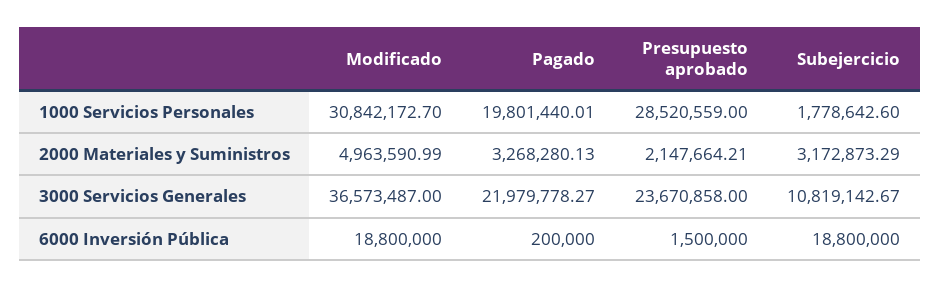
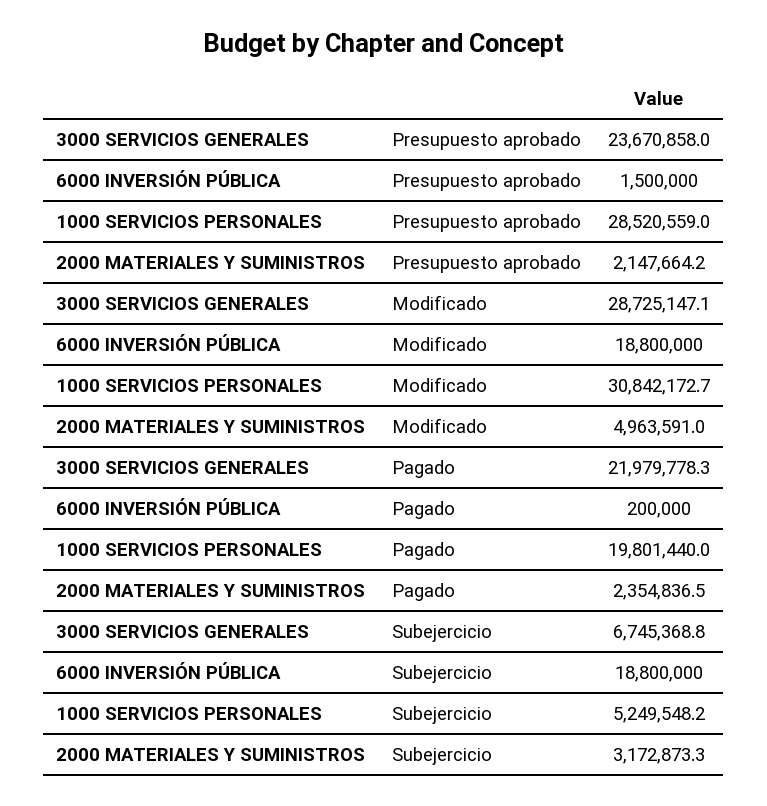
Subejercicio, 1000 Servicios Personales: 1778642.6 -> 5249548.2
Pagado, 2000 Materiales y Suministros: 3268280.13 -> 2354836.5
Modificado, 3000 Servicios Generales: 36573487 -> 28725147.1
Subejercicio, 3000 Servicios Generales: 10819142.67 -> 6745368.8

